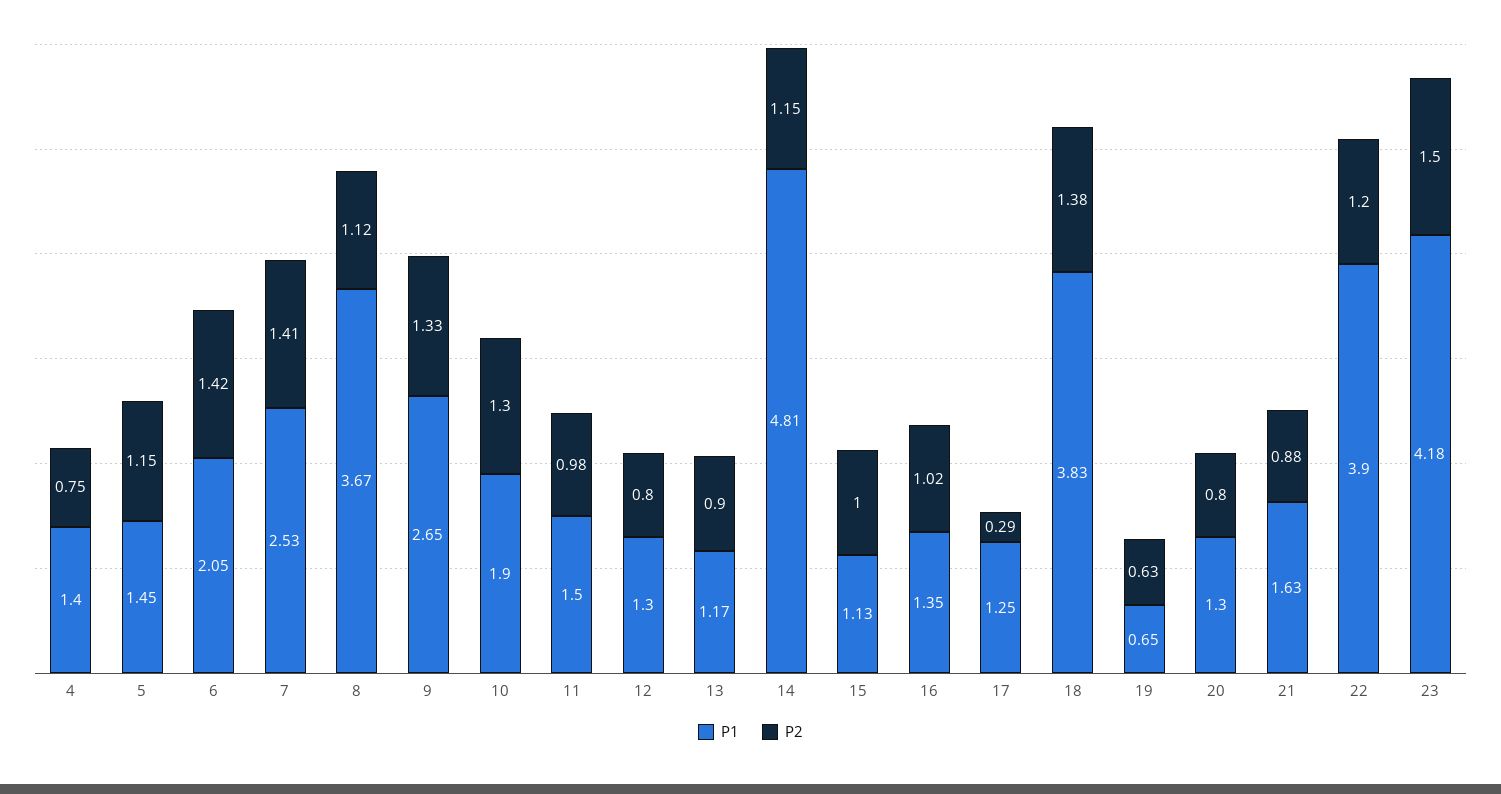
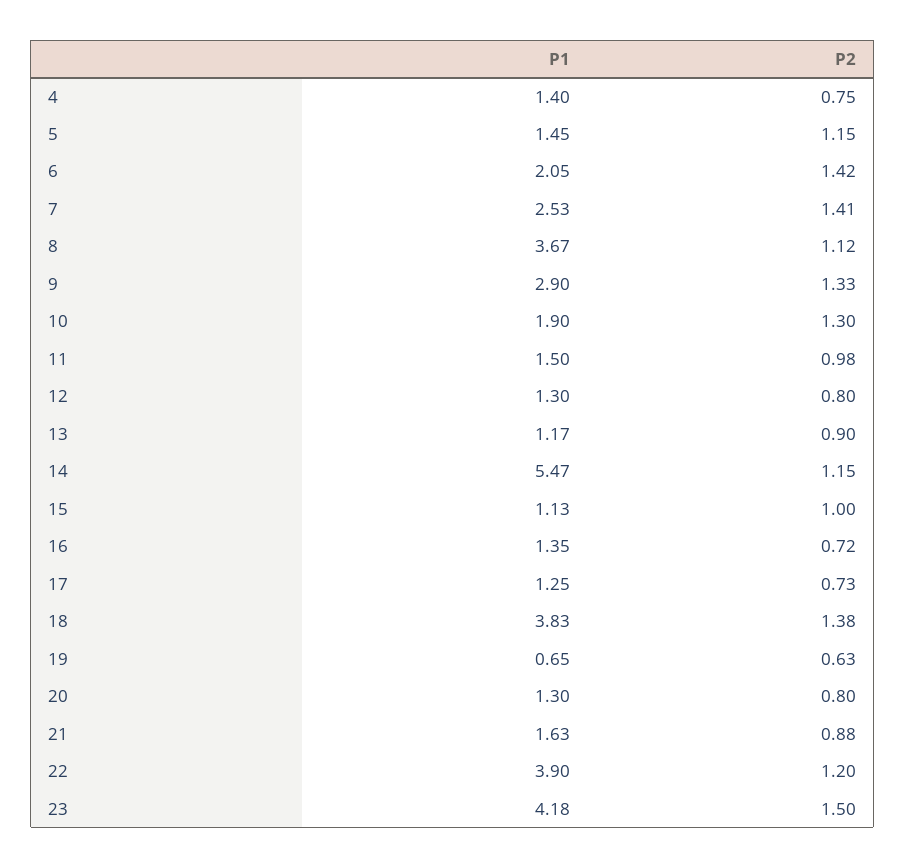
P1, 9: 2.65 -> 2.9
P1, 14: 4.81 -> 5.47
P2, 16: 1.02 -> 0.72
P2, 17: 0.29 -> 0.73

